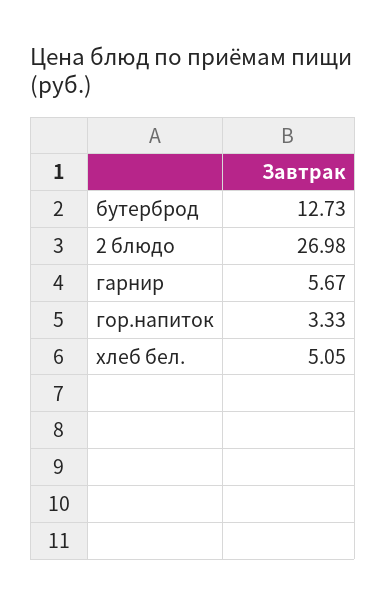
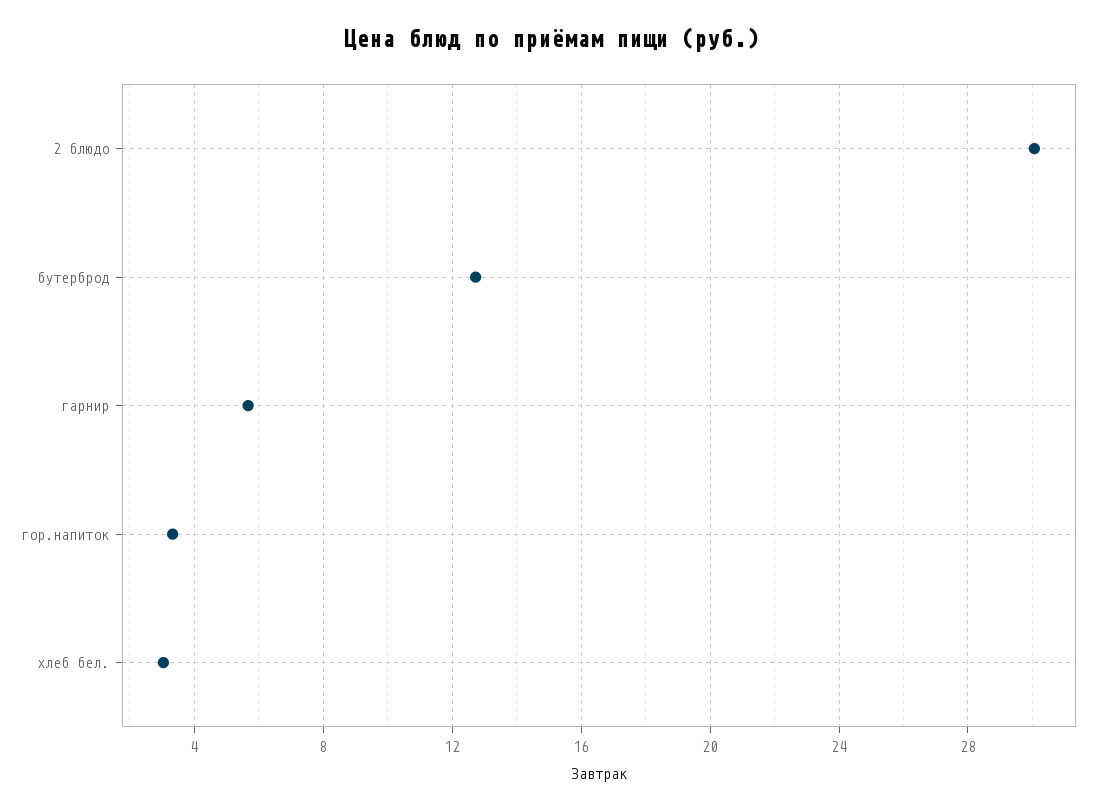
2 блюдо: 26.98 -> 30
хлеб бел.: 5.05 -> 3

